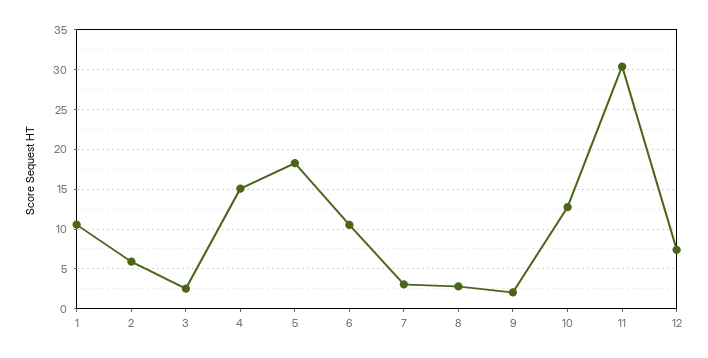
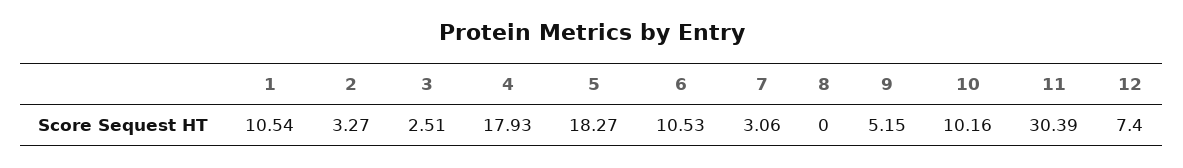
2: 6 -> 3.27
4: 15 -> 17.93
8: 3 -> 0
9: 2 -> 5.15
10: 13 -> 10.16

